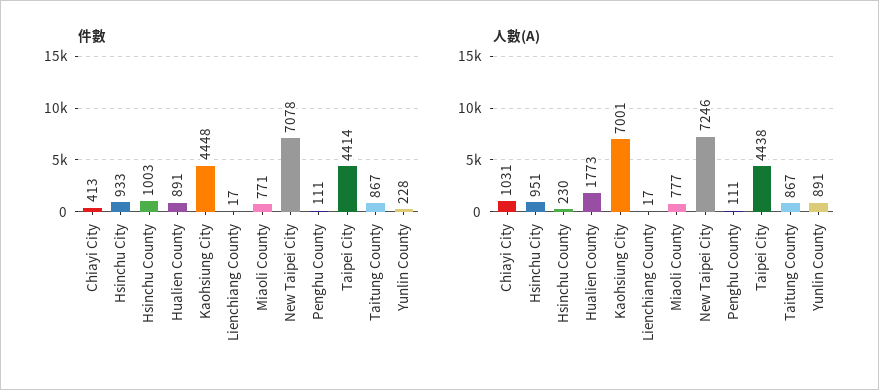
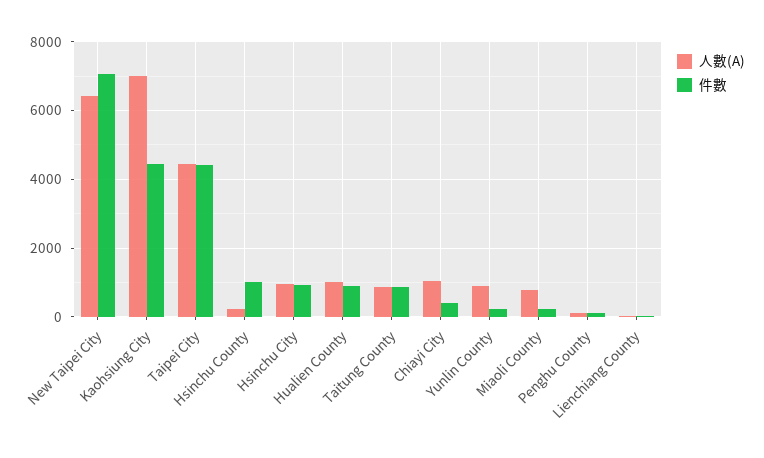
件數, Miaoli County: 771 -> 200
人數(A), Hualien County: 1773 -> 1000
人數(A), New Taipei City: 7246 -> 6400

